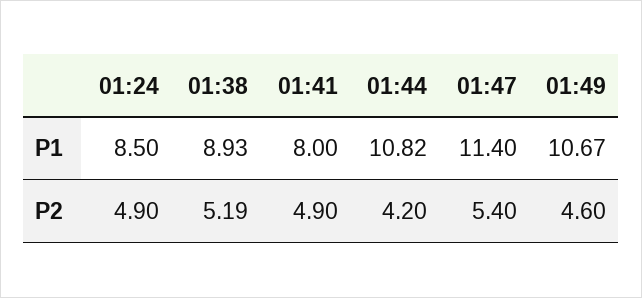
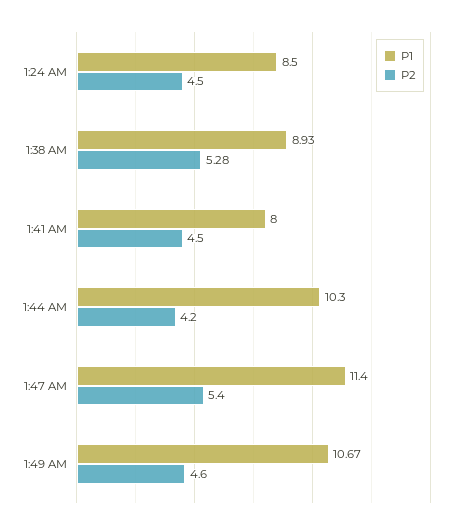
P1, 01:44: 10.82 -> 10.3
P2, 01:24: 4.9 -> 4.5
P2, 01:38: 5.19 -> 5.28
P2, 01:41: 4.9 -> 4.5

